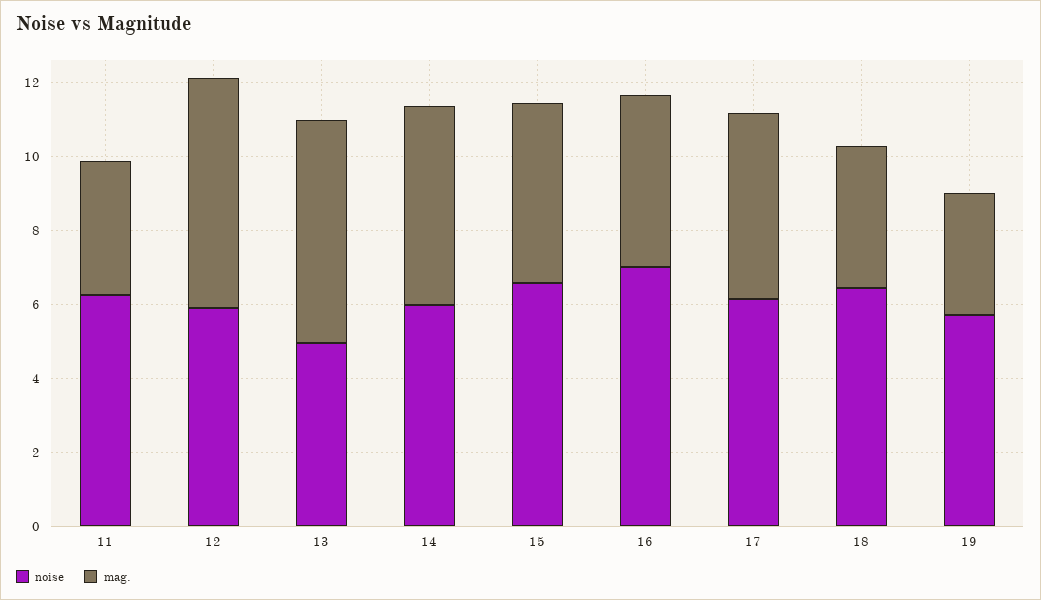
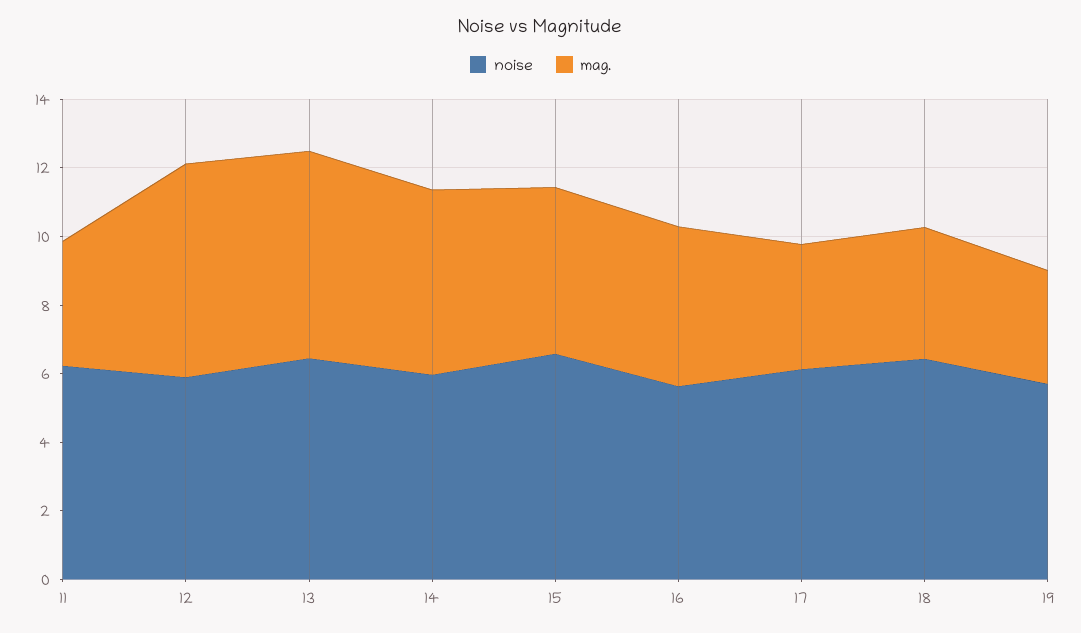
noise, 13: 5 -> 6.5
noise, 16: 7 -> 5.5
mag., 17: 5 -> 3.5

